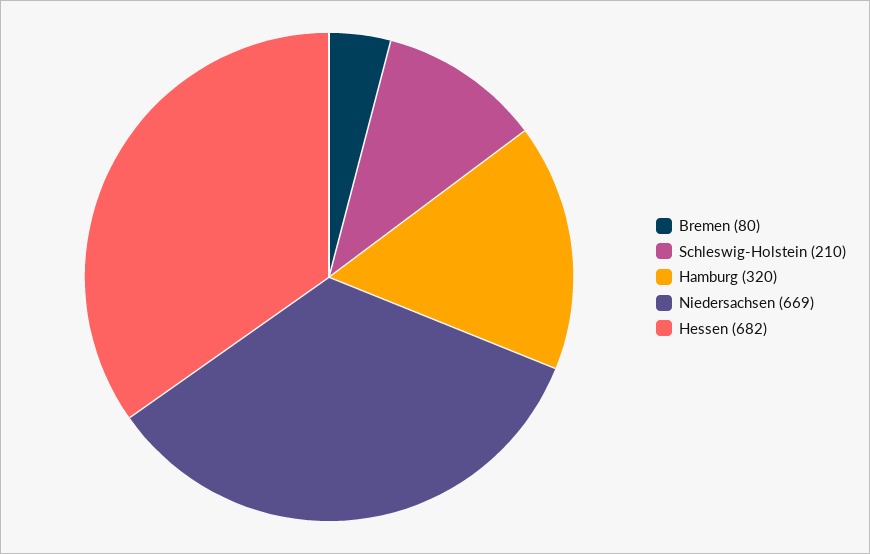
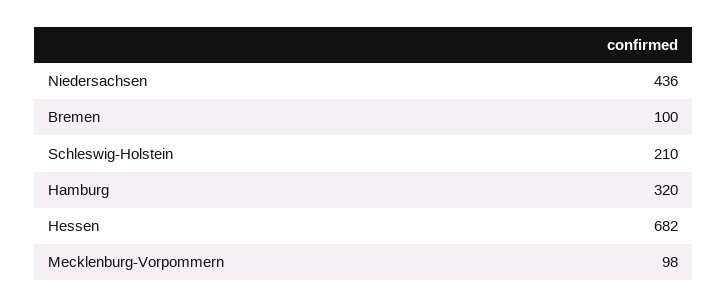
Bremen: 80 -> 100
Niedersachsen: 669 -> 436
Mecklenburg-Vorpommern: none -> 98

